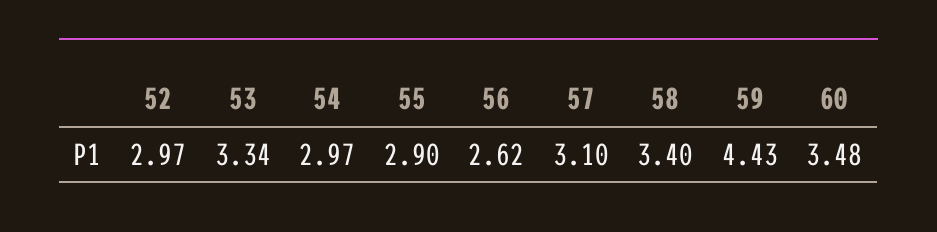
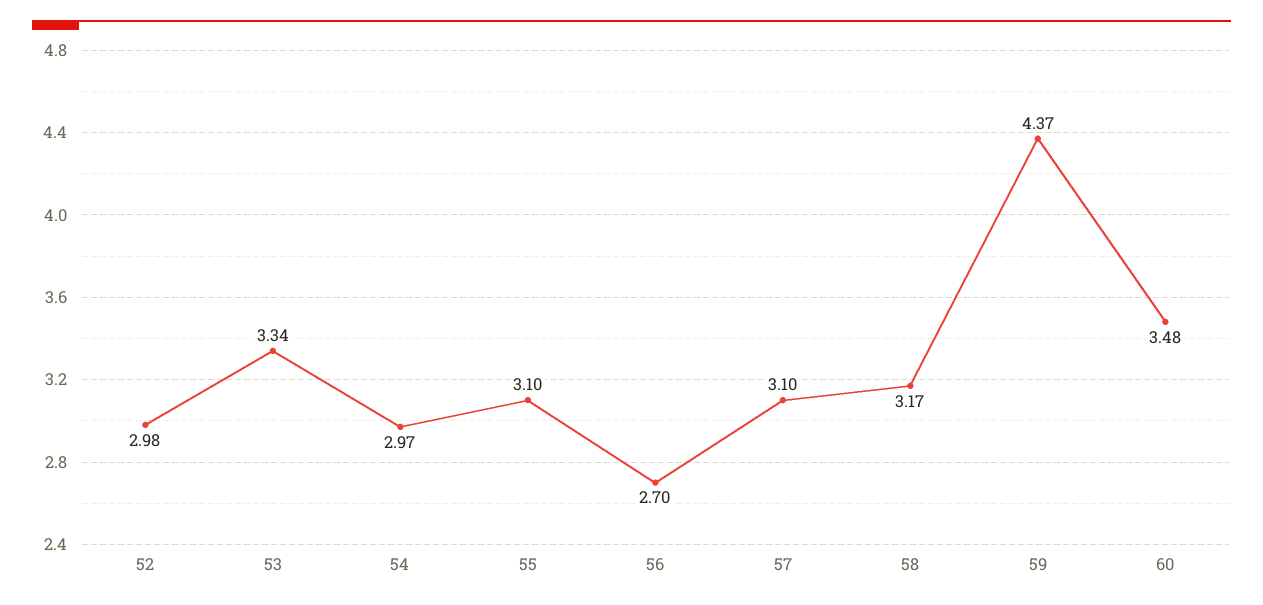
52: 2.97 -> 2.98
55: 2.9 -> 3.1
56: 2.62 -> 2.7
58: 3.4 -> 3.17
59: 4.43 -> 4.37

